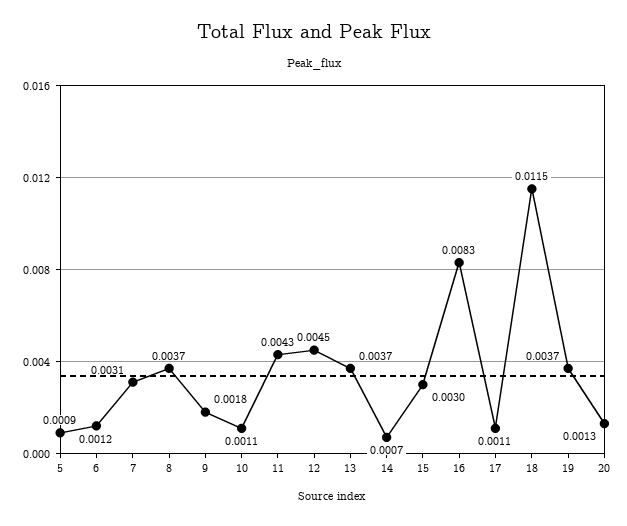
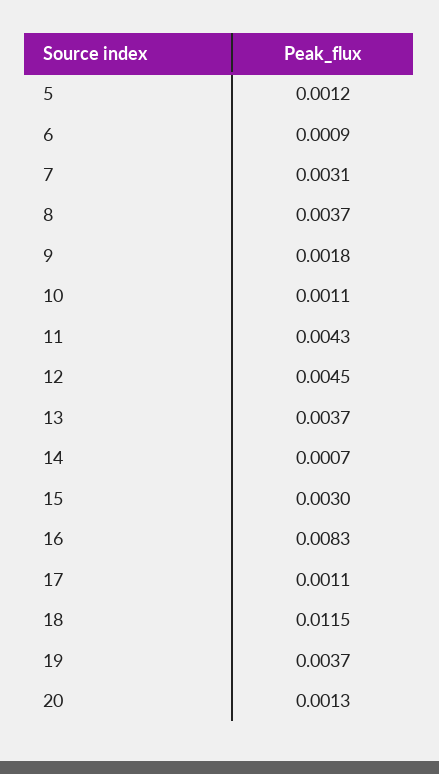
5: 0.0009 -> 0.0012
6: 0.0012 -> 0.0009

